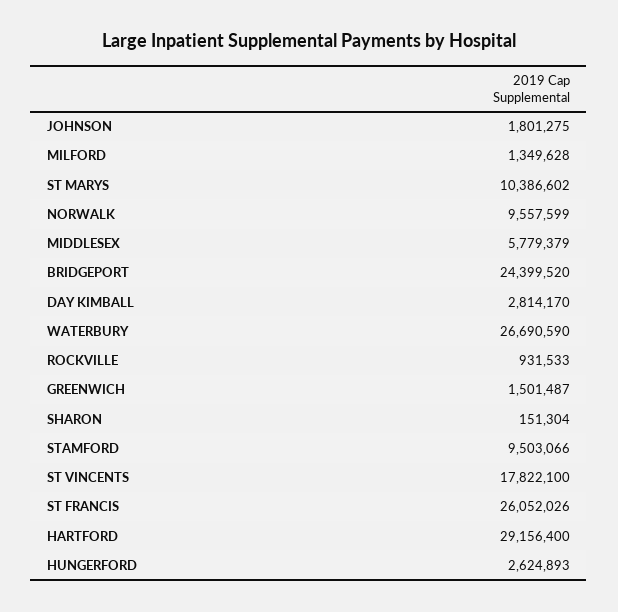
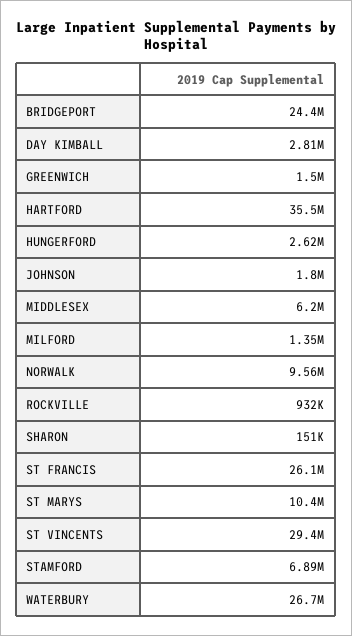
MIDDLESEX: 5779379 -> 6200000
STAMFORD: 9503066 -> 6890000
ST VINCENTS: 17822100 -> 29400000
HARTFORD: 29156400 -> 35500000

